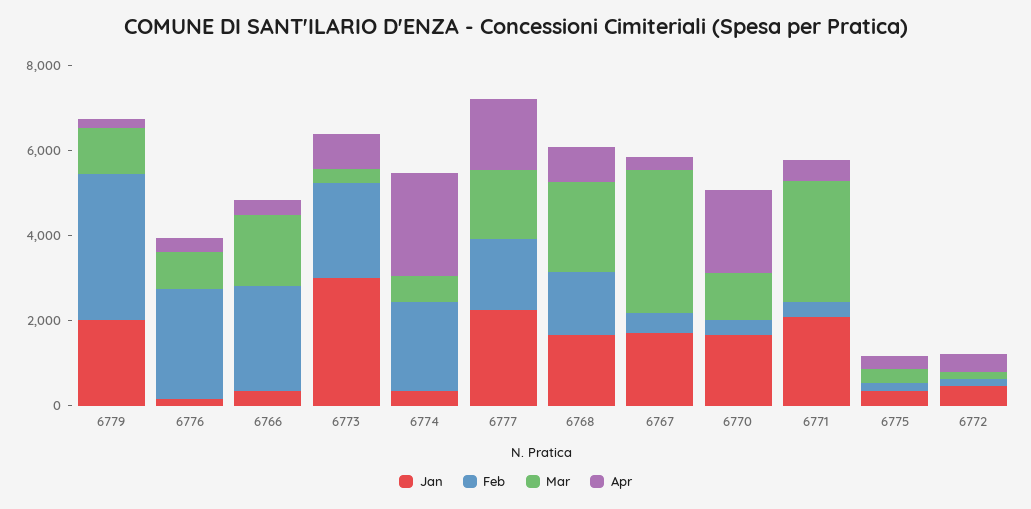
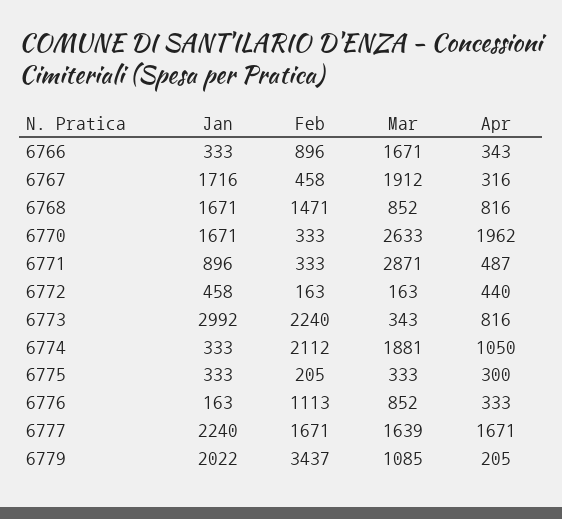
Feb, 6776: 2500 -> 1113
Feb, 6766: 2500 -> 896
Mar, 6774: 500 -> 1881
Apr, 6774: 2500 -> 1050
Mar, 6768: 2000 -> 852
Mar, 6767: 3500 -> 1912
Mar, 6770: 1000 -> 2633
Jan, 6771: 2000 -> 896

